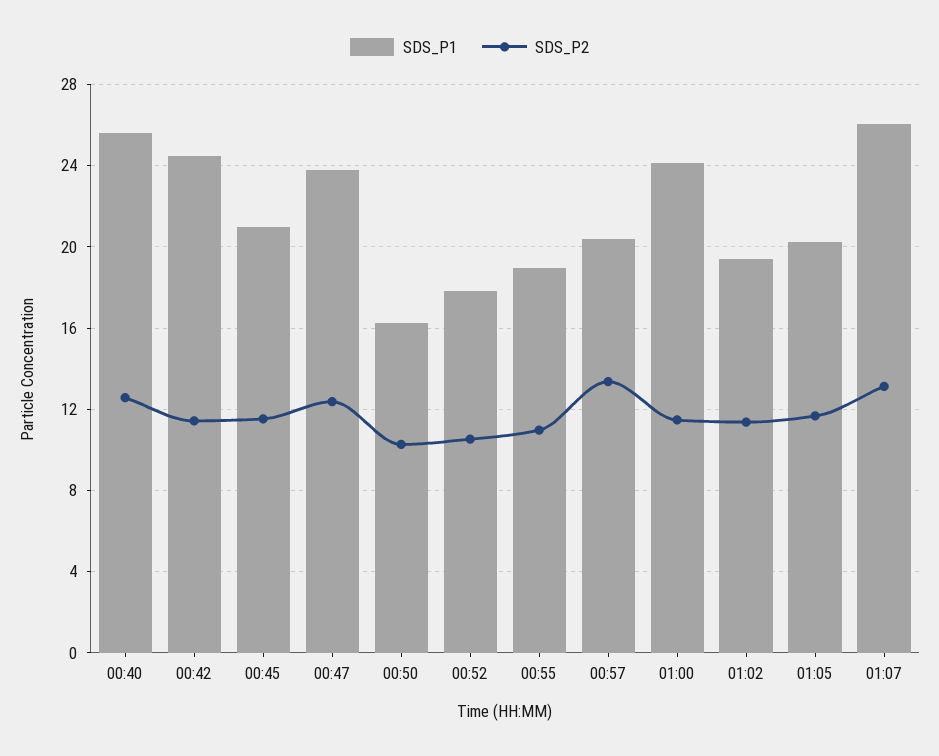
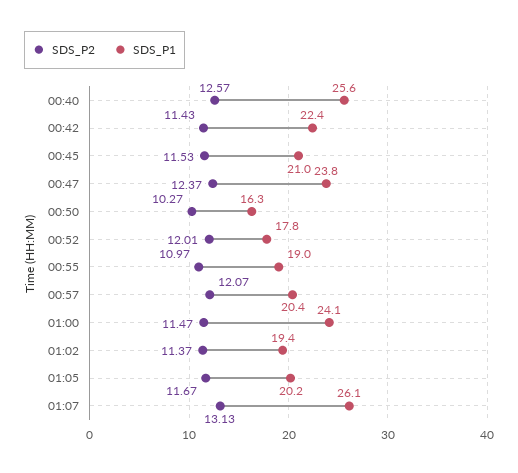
SDS_P1, 00:42: 24.5 -> 22.4
SDS_P2, 00:52: 10.5 -> 12.01
SDS_P2, 00:57: 13.5 -> 12.07

